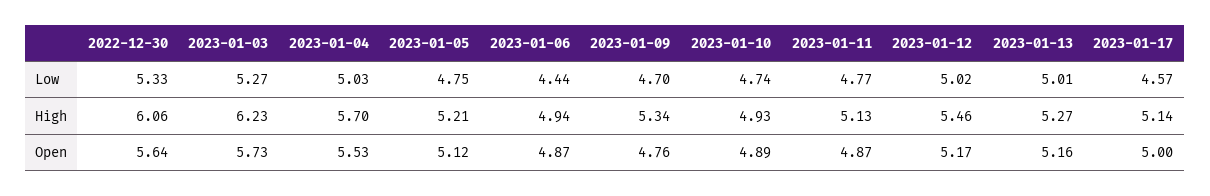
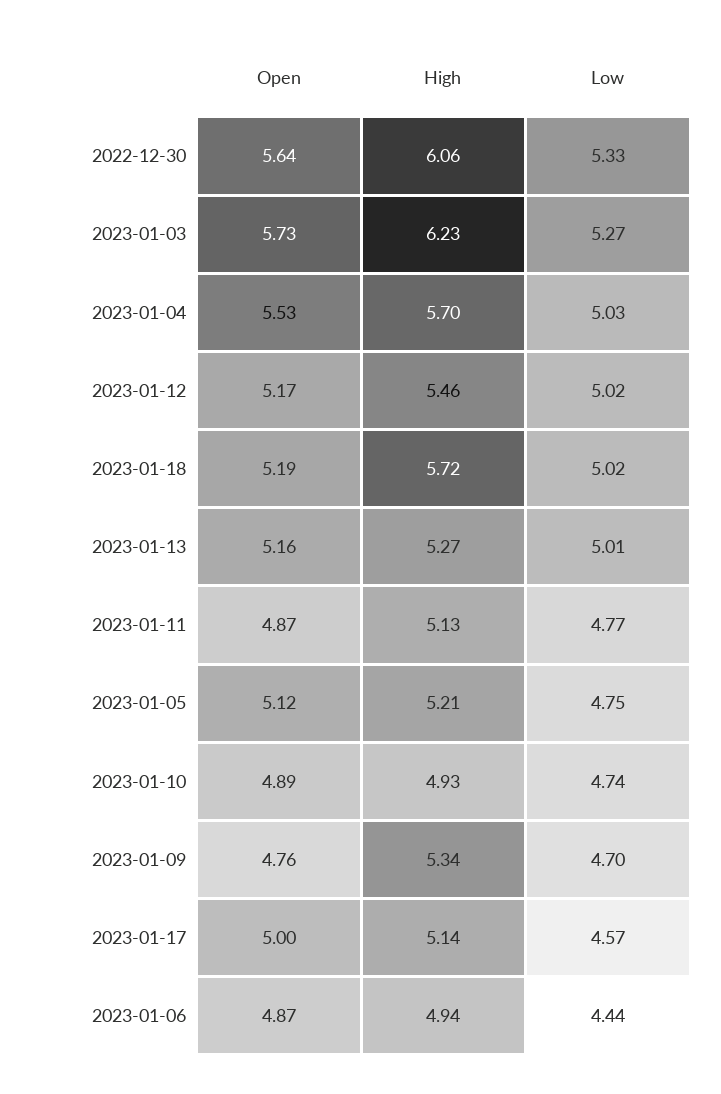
2023-01-18, Open: none -> 5.19
2023-01-18, High: none -> 5.72
2023-01-18, Low: none -> 5.02

